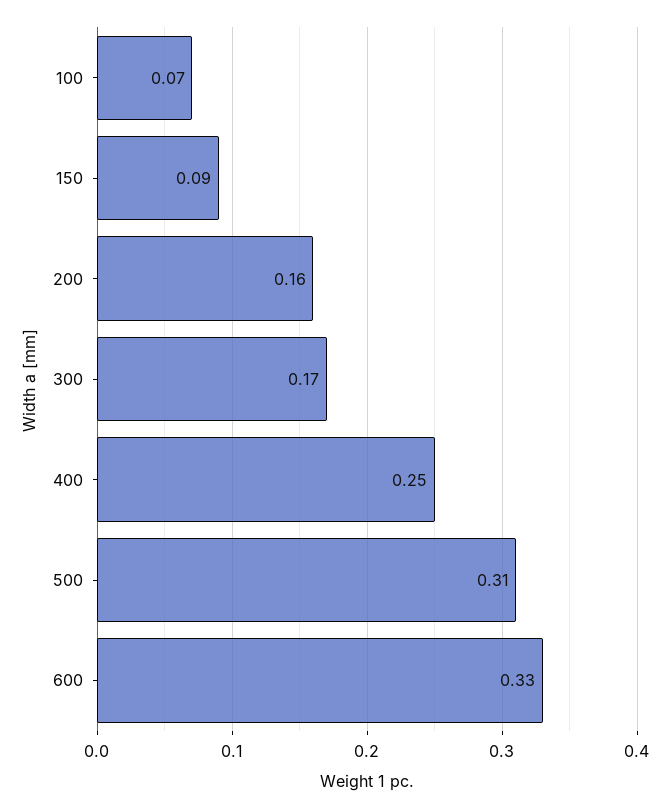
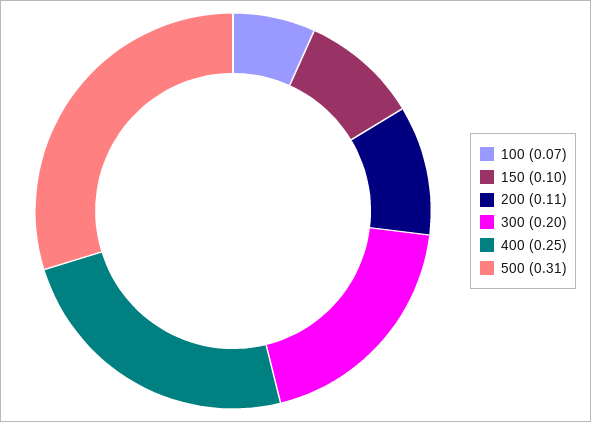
150: 0.09 -> 0.1
200: 0.16 -> 0.11
300: 0.17 -> 0.2
600: 0.33 -> none

